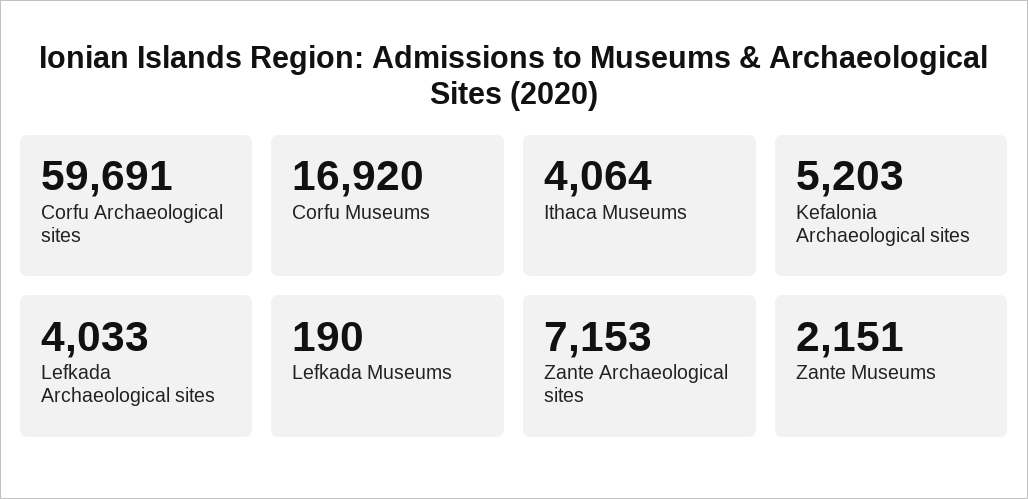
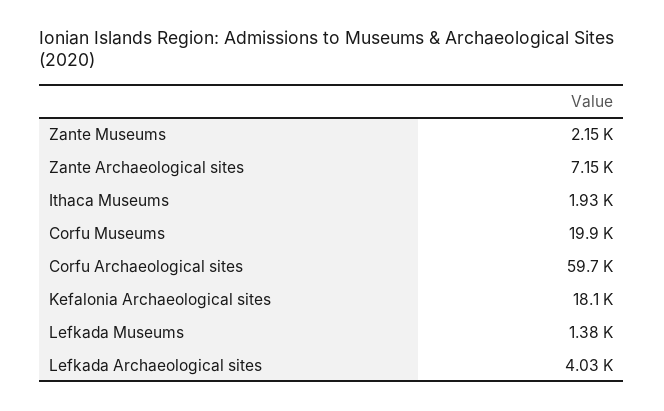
Corfu Museums: 16920 -> 19900
Ithaca Museums: 4064 -> 1930
Kefalonia Archaeological sites: 5203 -> 18100
Lefkada Museums: 190 -> 1380

